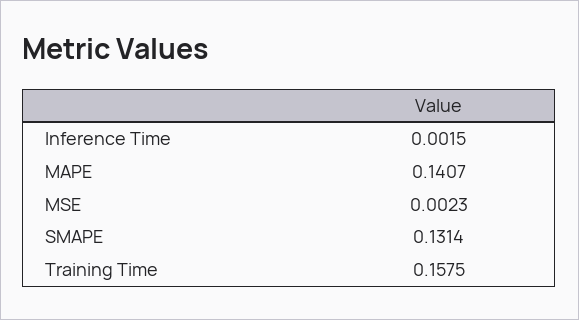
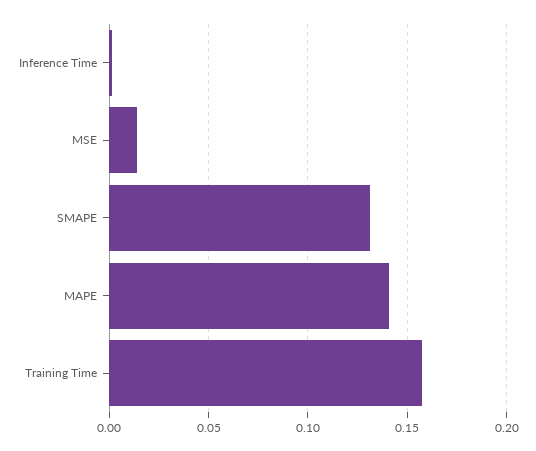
MSE: 0.0023 -> 0.015

